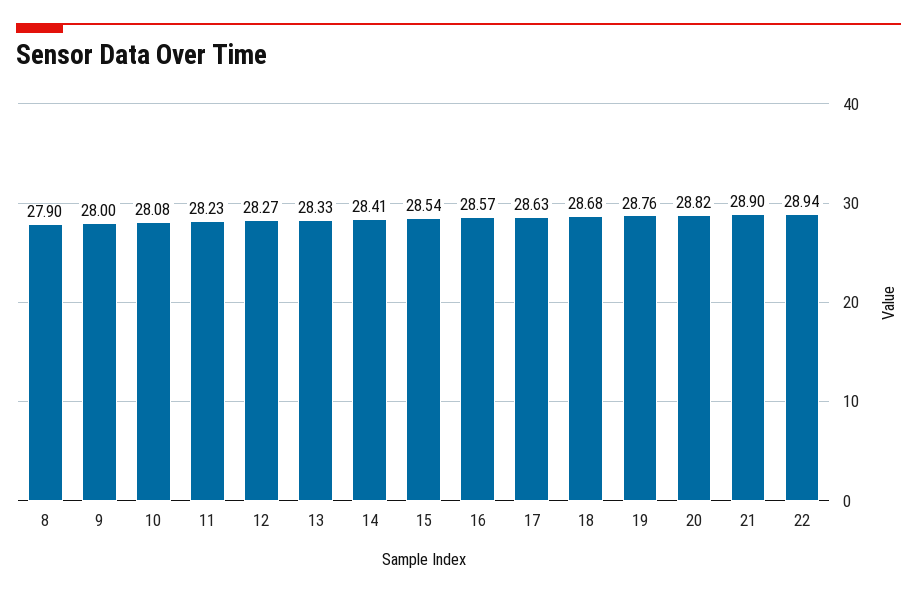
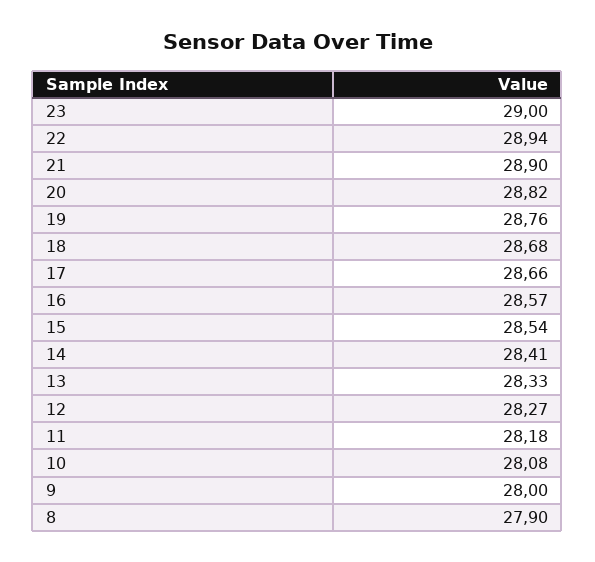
11: 28.23 -> 28.18
17: 28.63 -> 28.66
23: none -> 29

